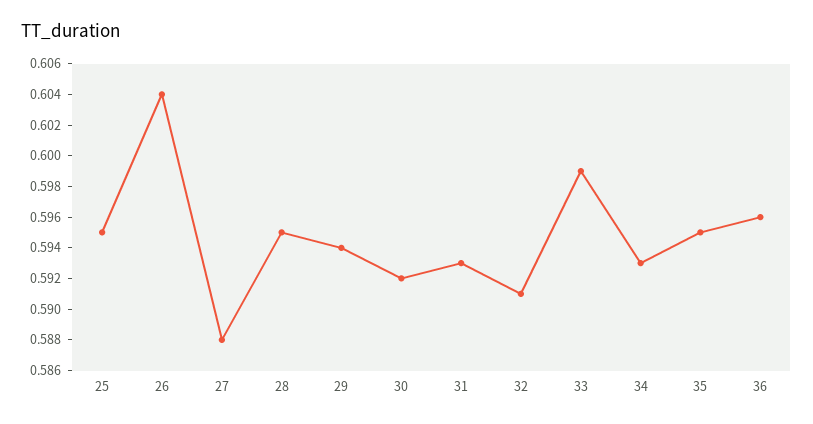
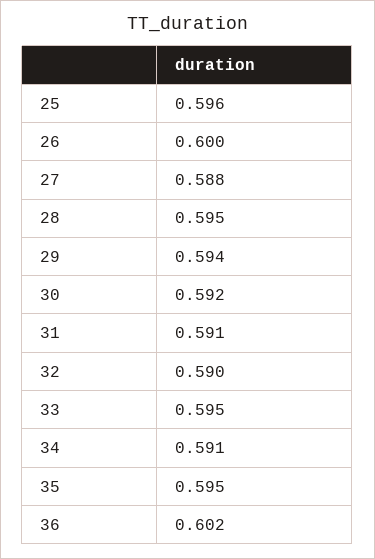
25: 0.595 -> 0.596
26: 0.604 -> 0.6
31: 0.593 -> 0.591
32: 0.591 -> 0.59
33: 0.599 -> 0.595
34: 0.593 -> 0.591
36: 0.596 -> 0.602

